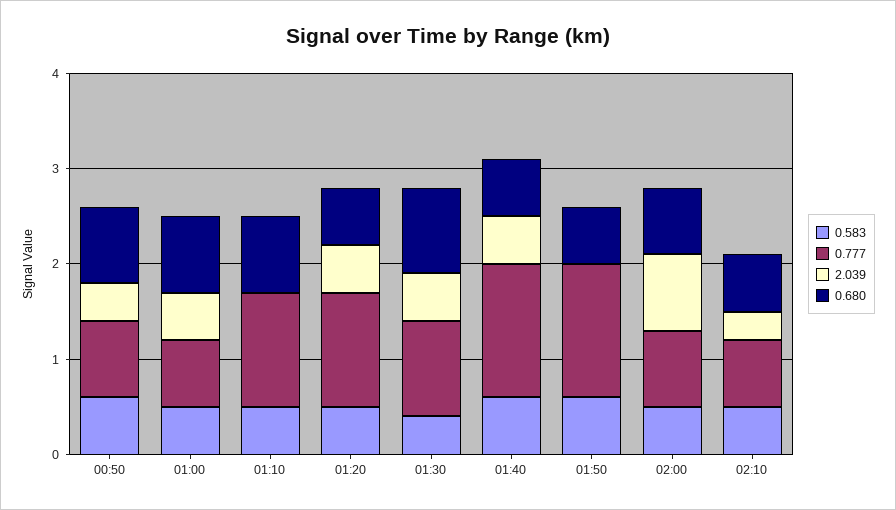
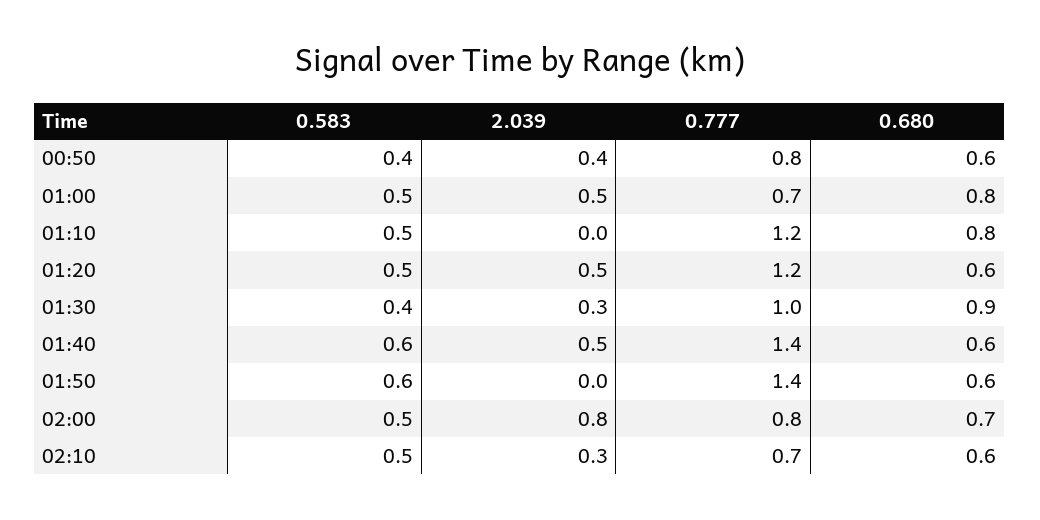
0.583, 00:50: 0.6 -> 0.4
0.680, 00:50: 0.8 -> 0.6
2.039, 01:30: 0.5 -> 0.3

